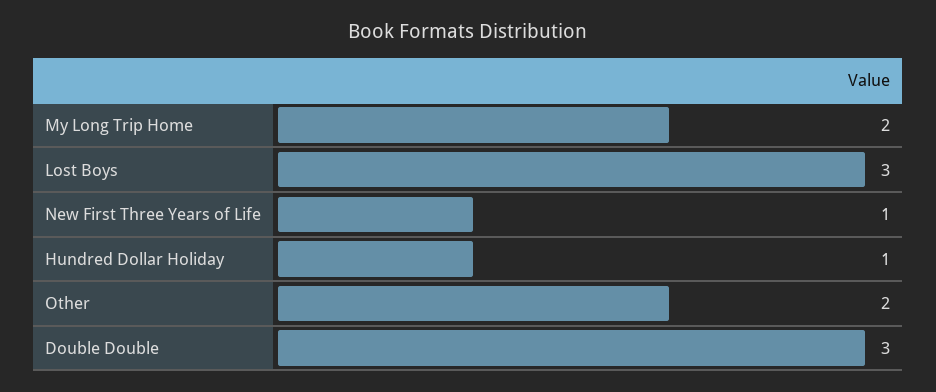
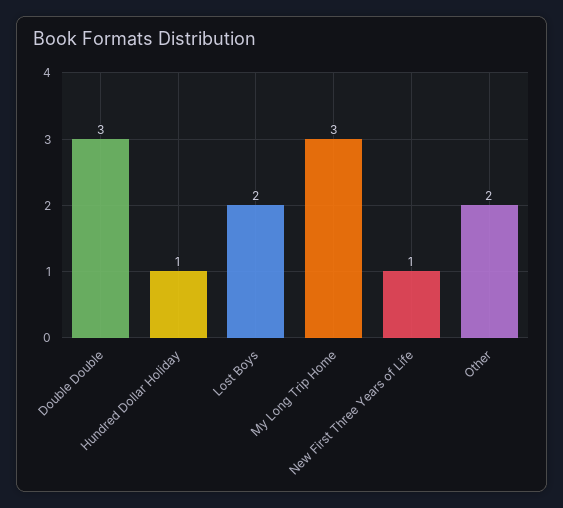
My Long Trip Home: 2 -> 3
Lost Boys: 3 -> 2

